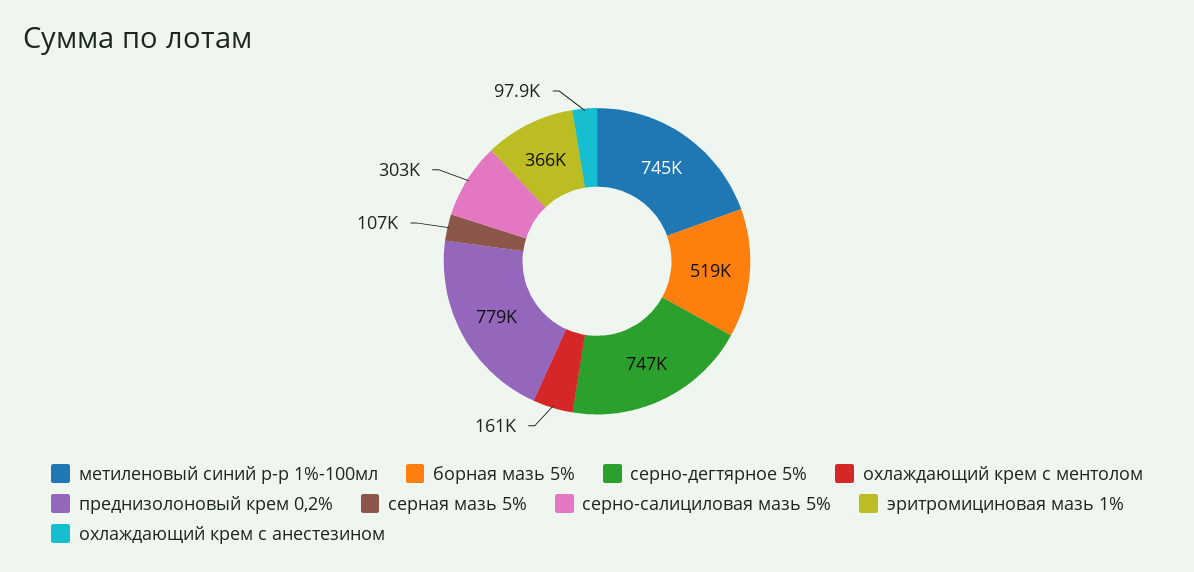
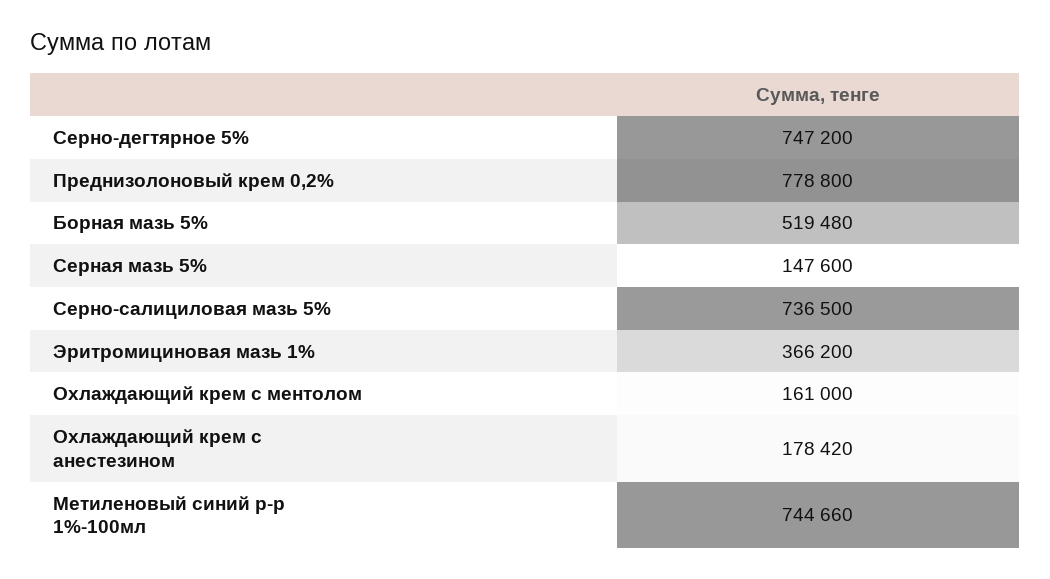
серная мазь 5%: 107000 -> 147600
серно-салициловая мазь 5%: 303000 -> 736500
охлаждающий крем с анестезином: 97900 -> 178420

